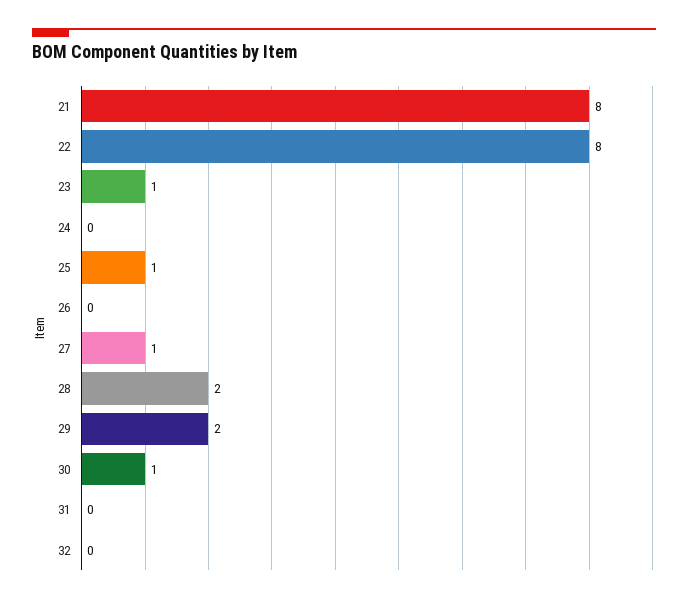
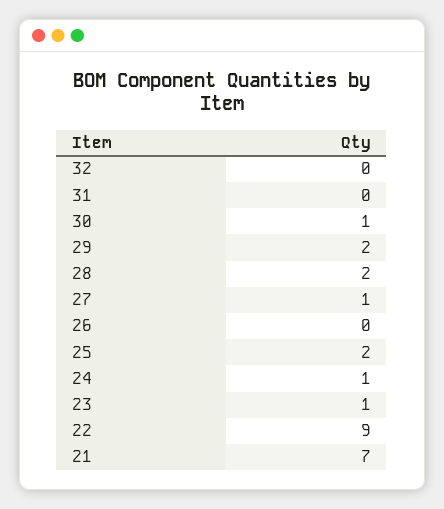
21: 8 -> 7
22: 8 -> 9
24: 0 -> 1
25: 1 -> 2

